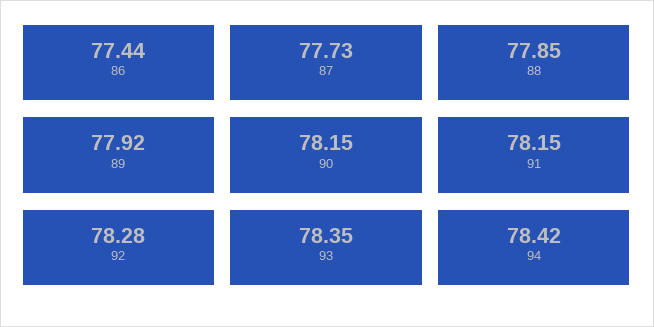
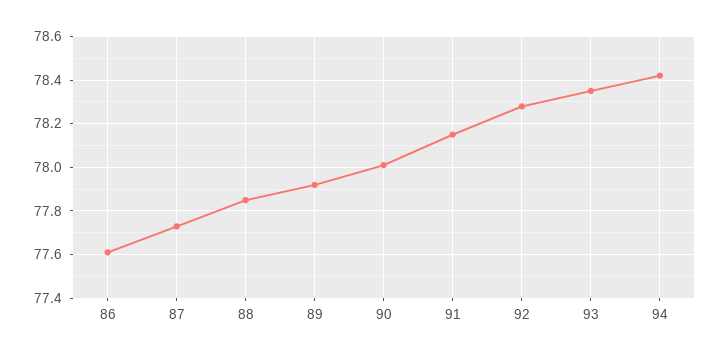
86: 77.44 -> 77.6
90: 78.15 -> 78

